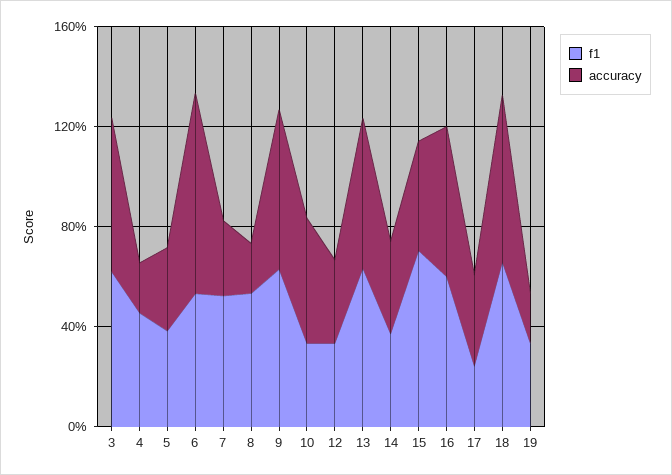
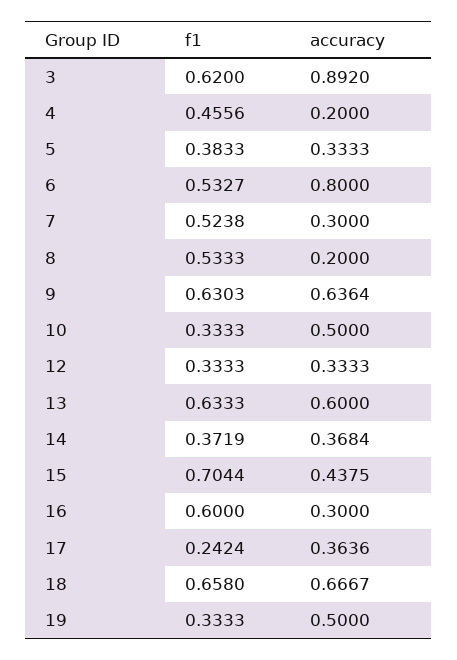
accuracy, 3: 0.6 -> 0.892
accuracy, 16: 0.6 -> 0.3
accuracy, 19: 0.2 -> 0.5

